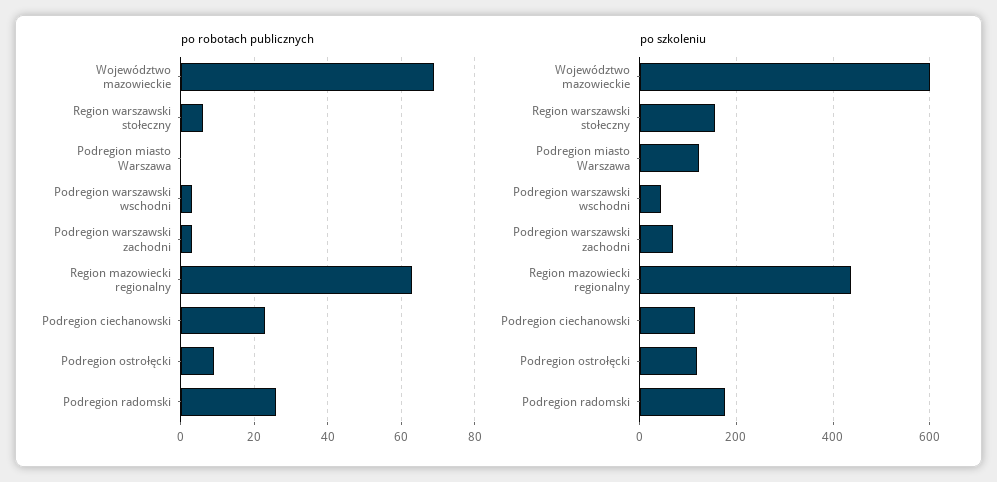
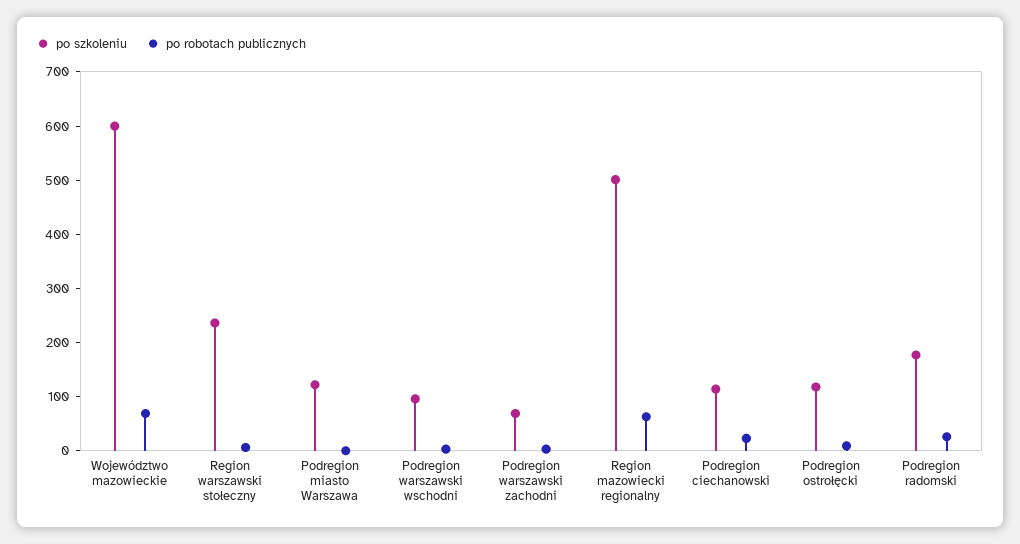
po szkoleniu, Region warszawski stołeczny: 160 -> 240
po szkoleniu, Podregion warszawski wschodni: 40 -> 100
po szkoleniu, Region mazowiecki regionalny: 440 -> 500

